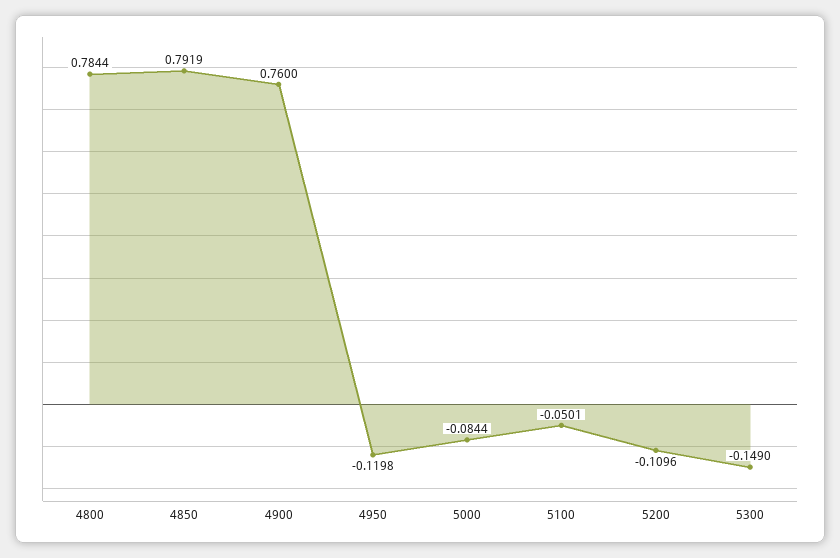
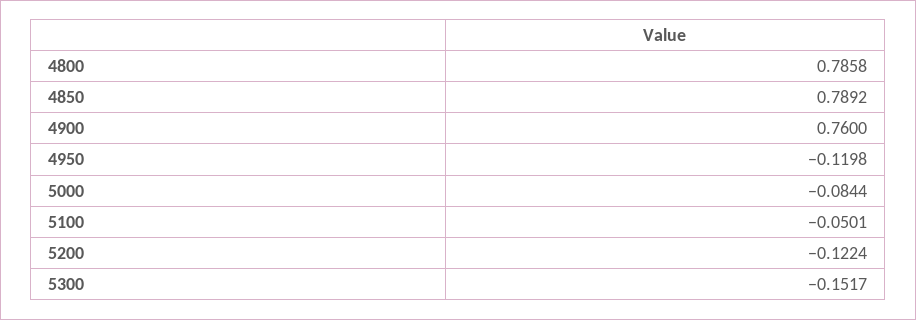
4800: 0.7844 -> 0.7858
4850: 0.7919 -> 0.7892
5200: -0.1096 -> -0.1224
5300: -0.149 -> -0.1517

